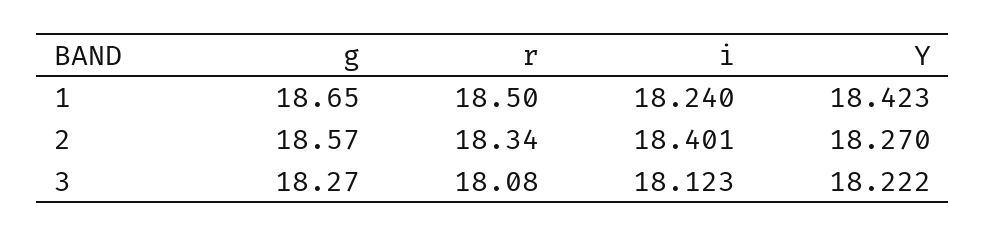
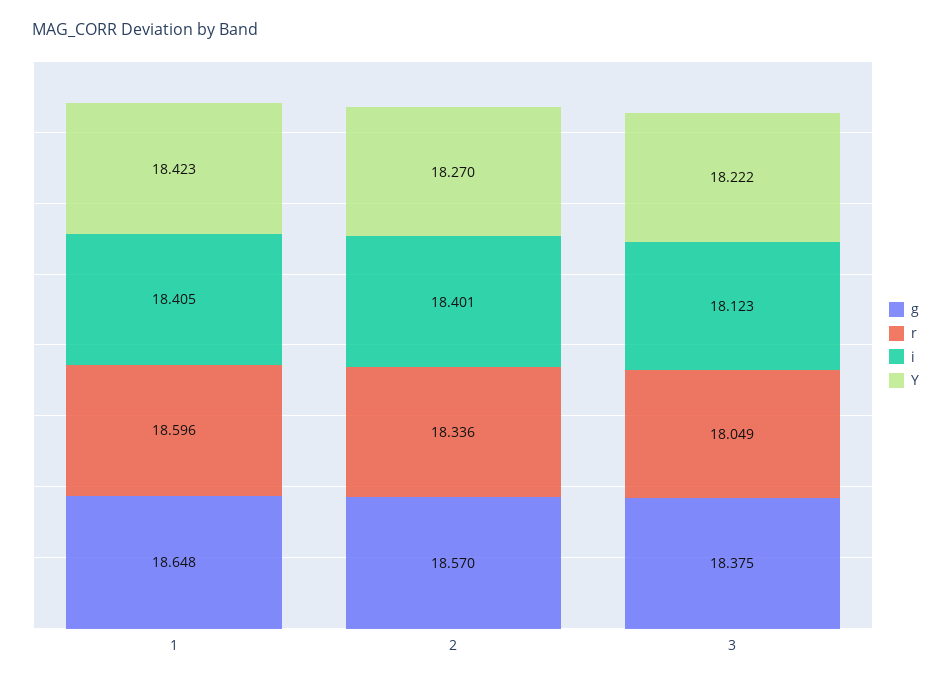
r, 1: 18.5 -> 18.596
i, 1: 18.24 -> 18.405
g, 3: 18.27 -> 18.375
r, 3: 18.08 -> 18.049

